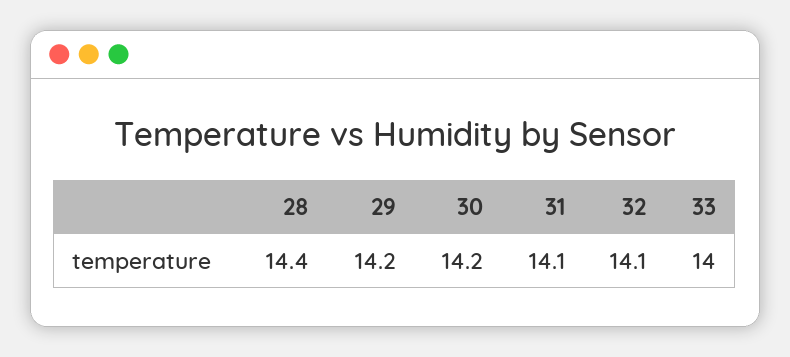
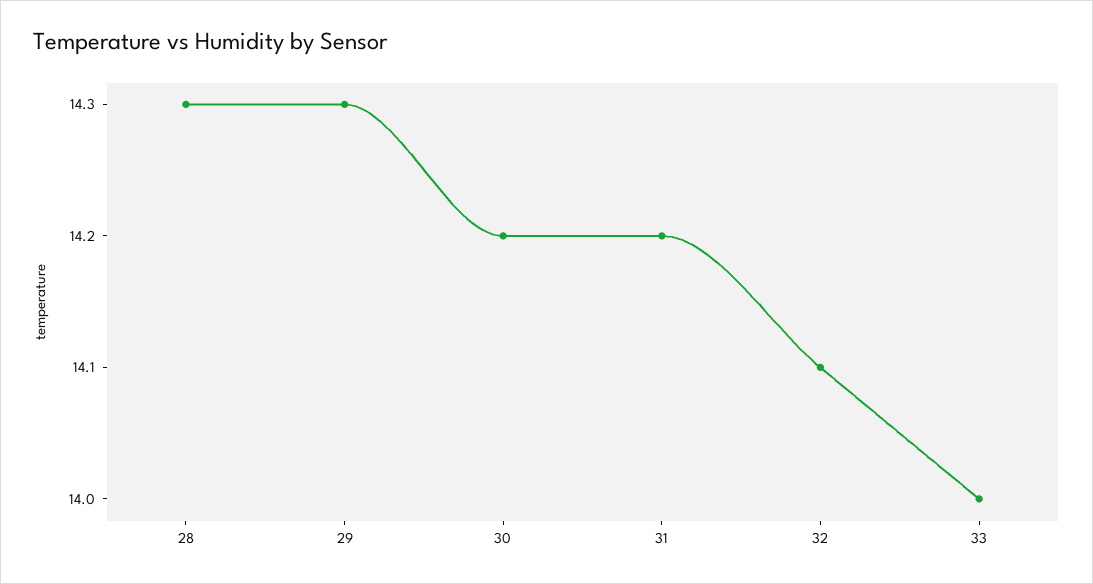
28: 14.4 -> 14.3
29: 14.2 -> 14.3
31: 14.1 -> 14.2

